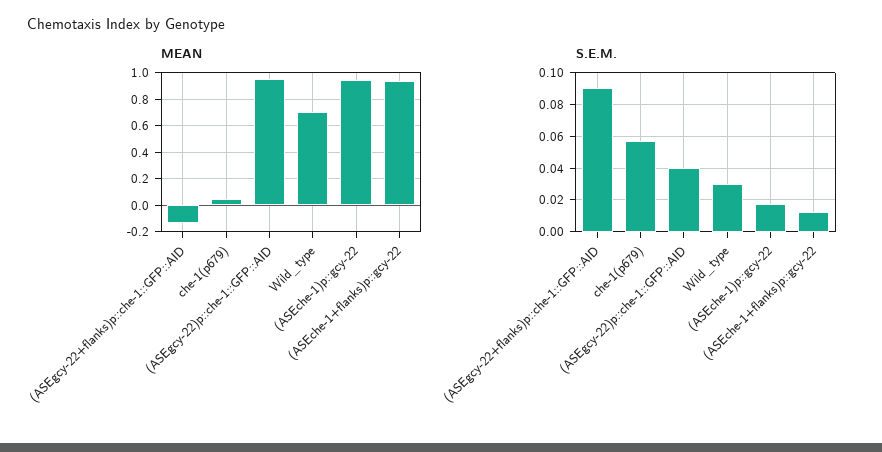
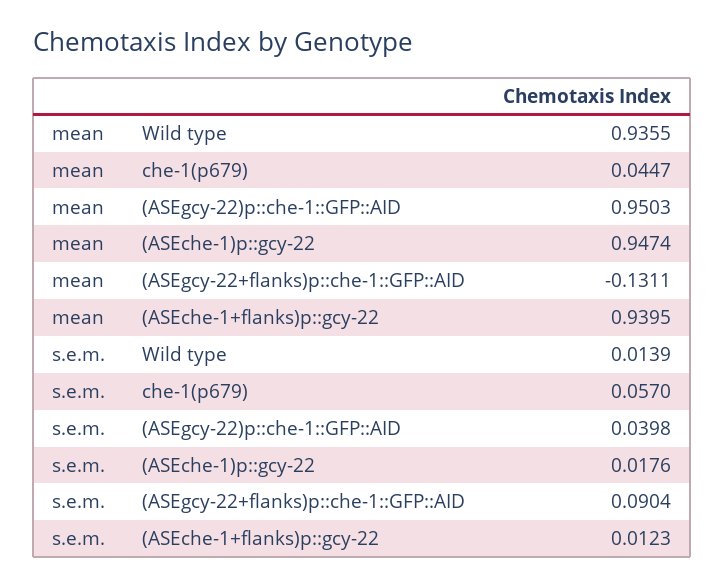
MEAN, Wild_type: 0.7 -> 0.9355
S.E.M., Wild_type: 0.03 -> 0.0139

